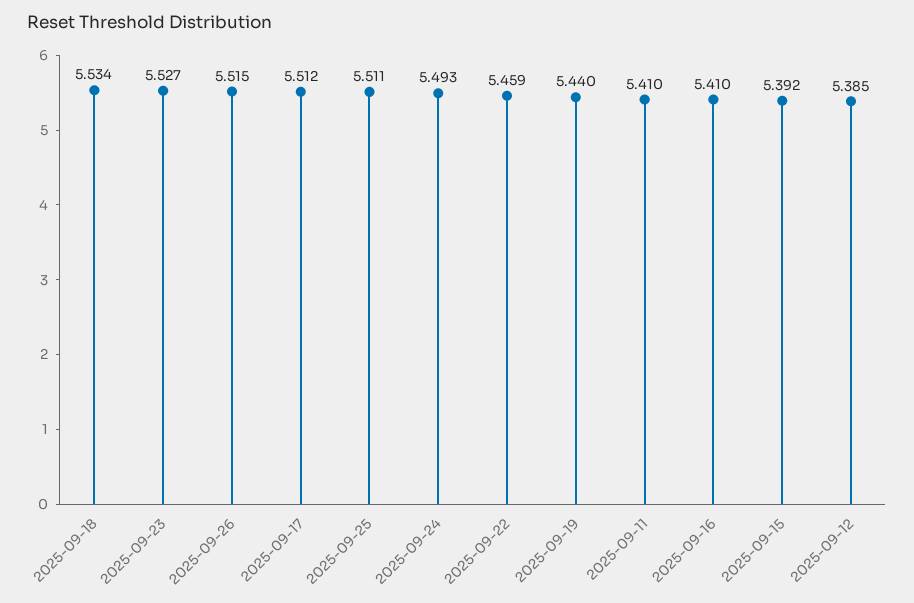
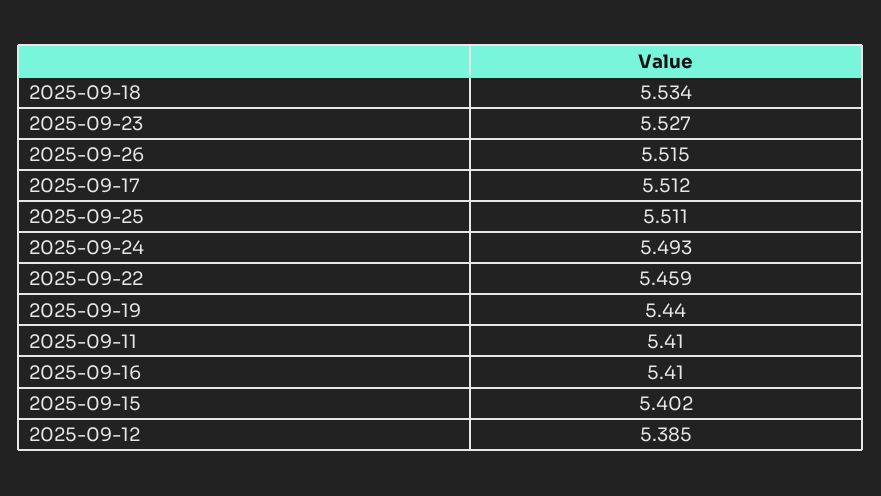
2025-09-15: 5.392 -> 5.402

